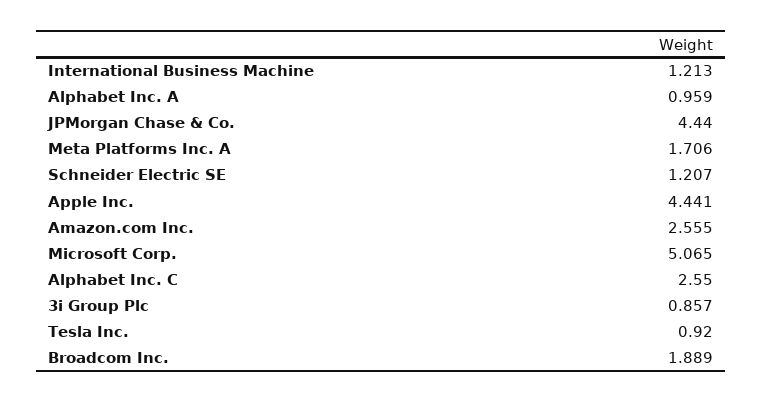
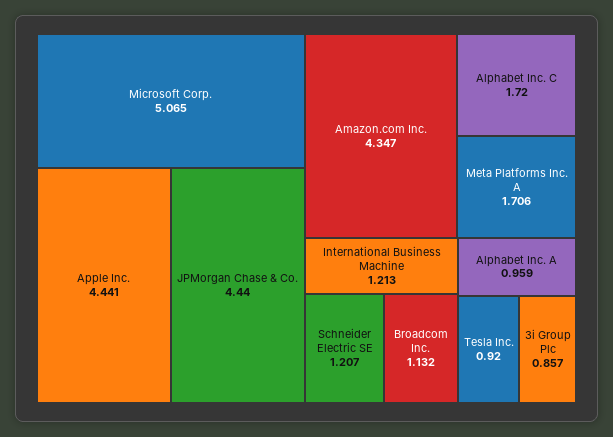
Amazon.com Inc.: 2.555 -> 4.347
Alphabet Inc. C: 2.55 -> 1.72
Broadcom Inc.: 1.889 -> 1.132

